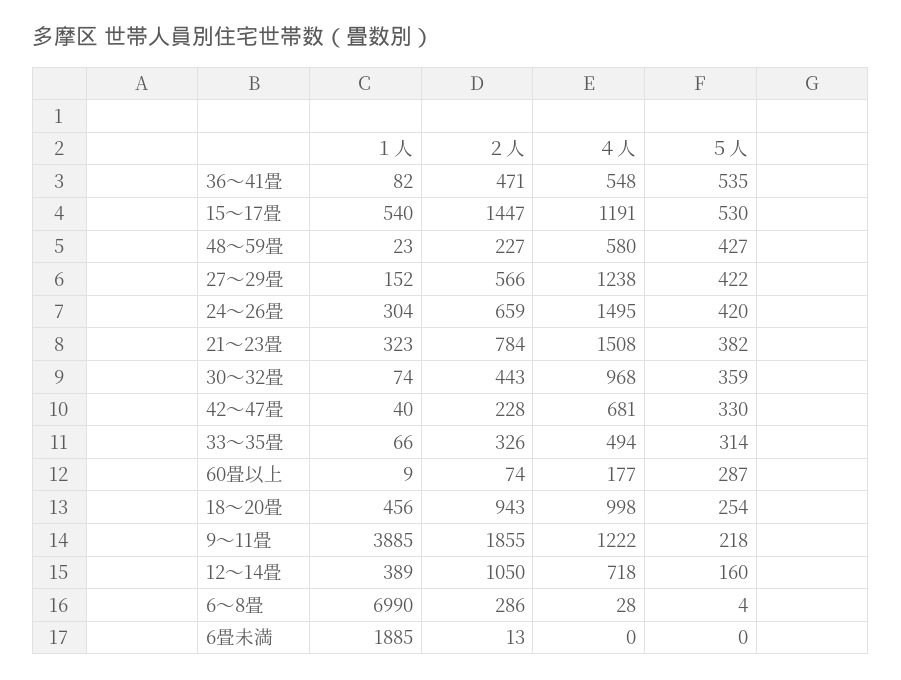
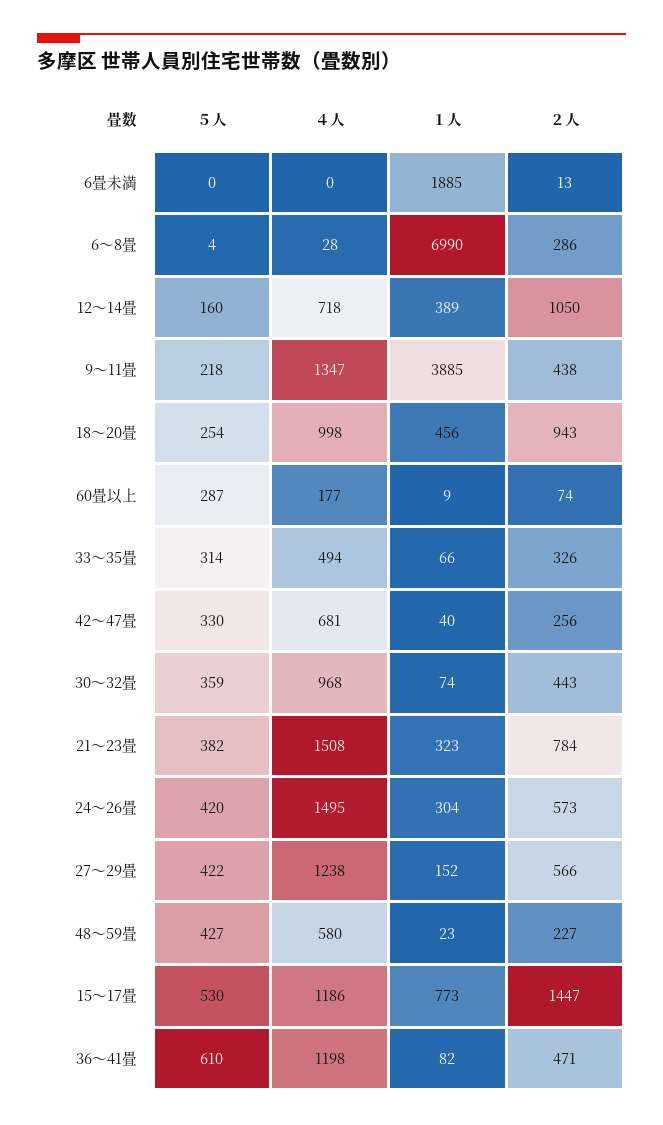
４人, 36～41畳: 548 -> 1198
５人, 36～41畳: 535 -> 610
１人, 15～17畳: 540 -> 773
４人, 15～17畳: 1191 -> 1186
２人, 24～26畳: 659 -> 573
２人, 42～47畳: 228 -> 256
２人, 9～11畳: 1855 -> 438
４人, 9～11畳: 1222 -> 1347

